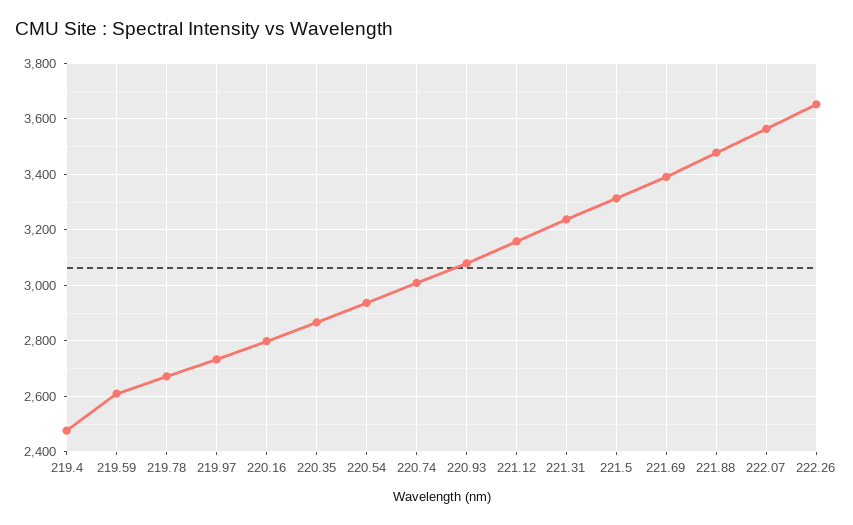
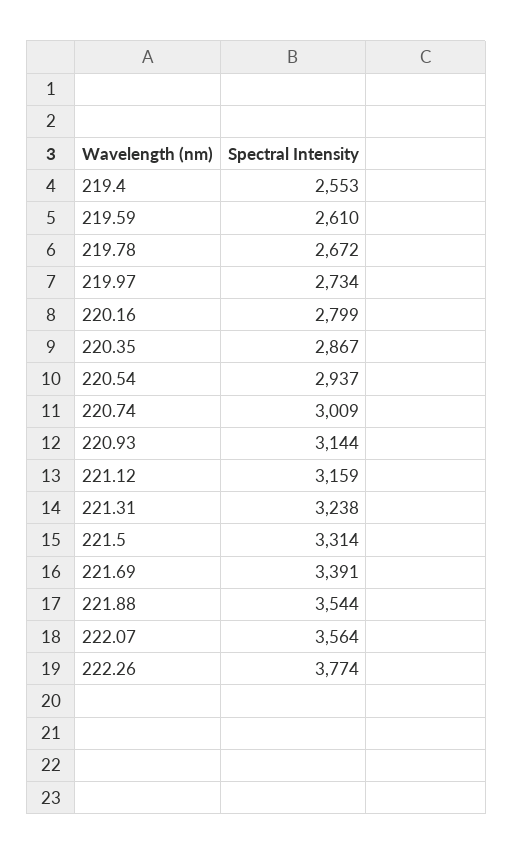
219.4: 2475 -> 2553
220.93: 3075 -> 3144
221.88: 3475 -> 3544
222.26: 3650 -> 3774

